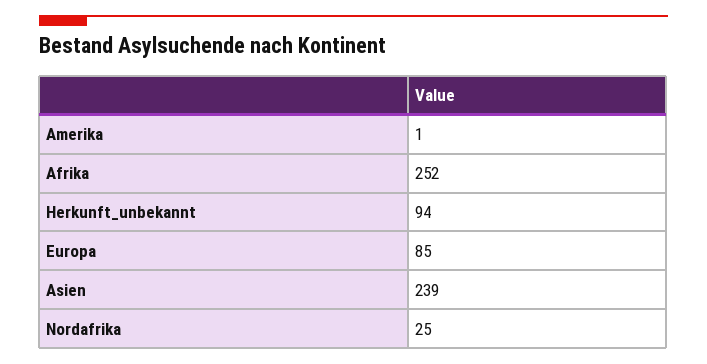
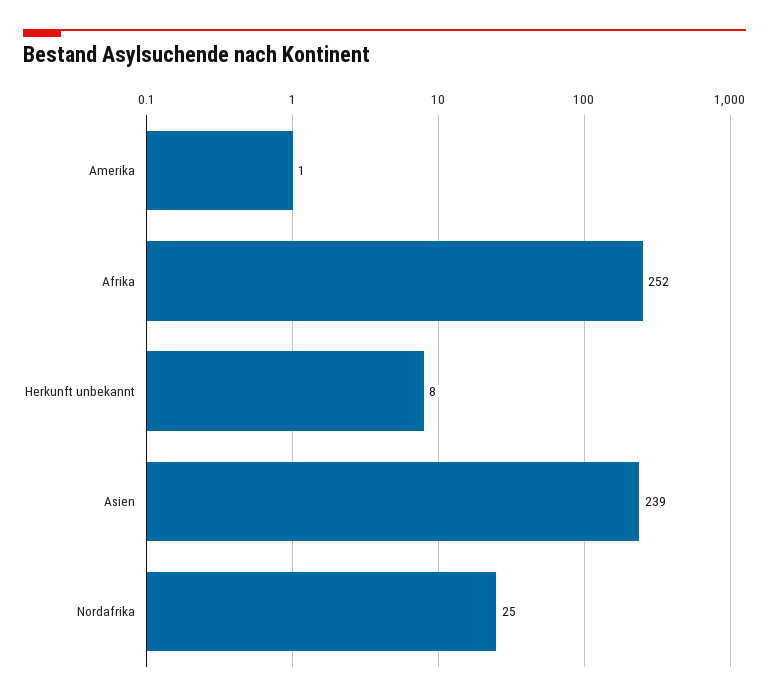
Herkunft_unbekannt: 94 -> 8
Europa: 85 -> none

